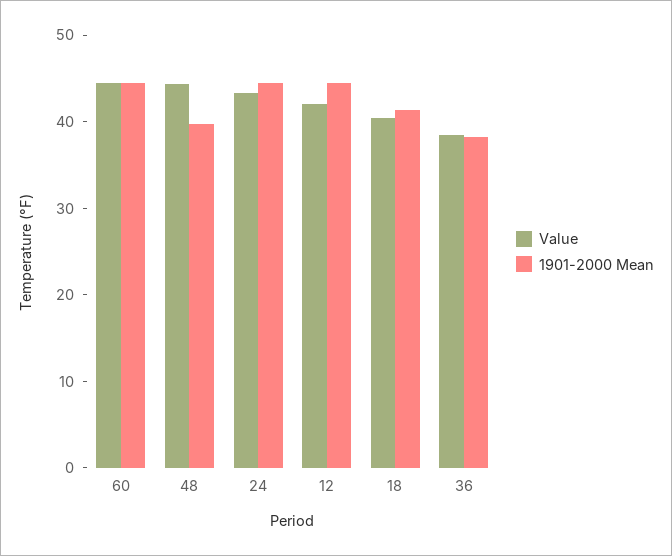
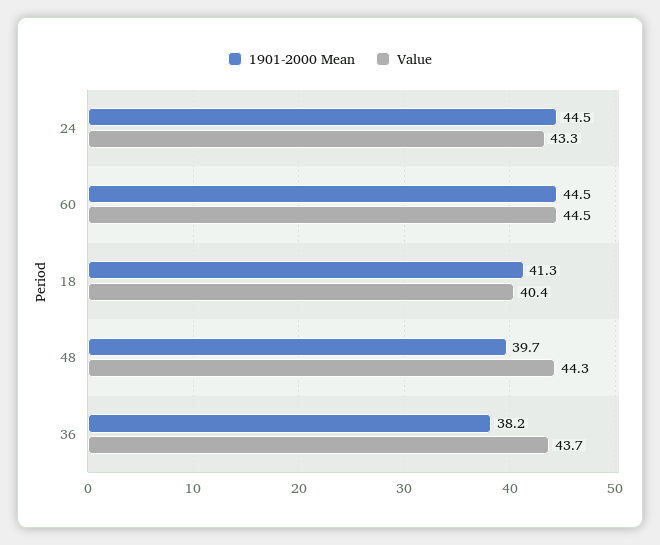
Value, 12: 42 -> none
1901-2000 Mean, 12: 44 -> none
Value, 36: 38 -> 43.7

